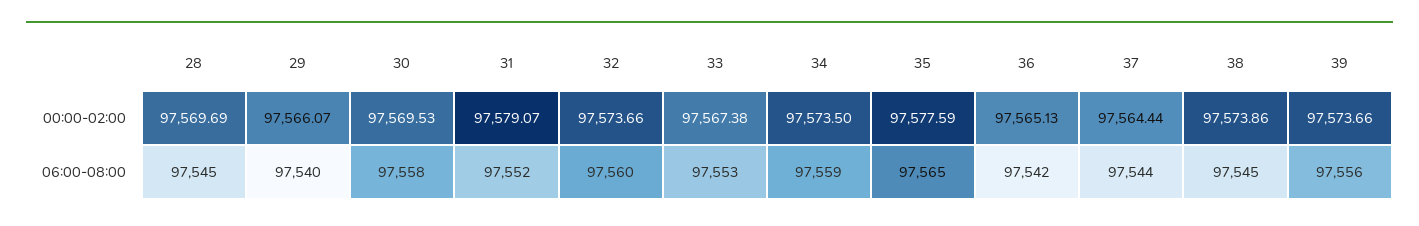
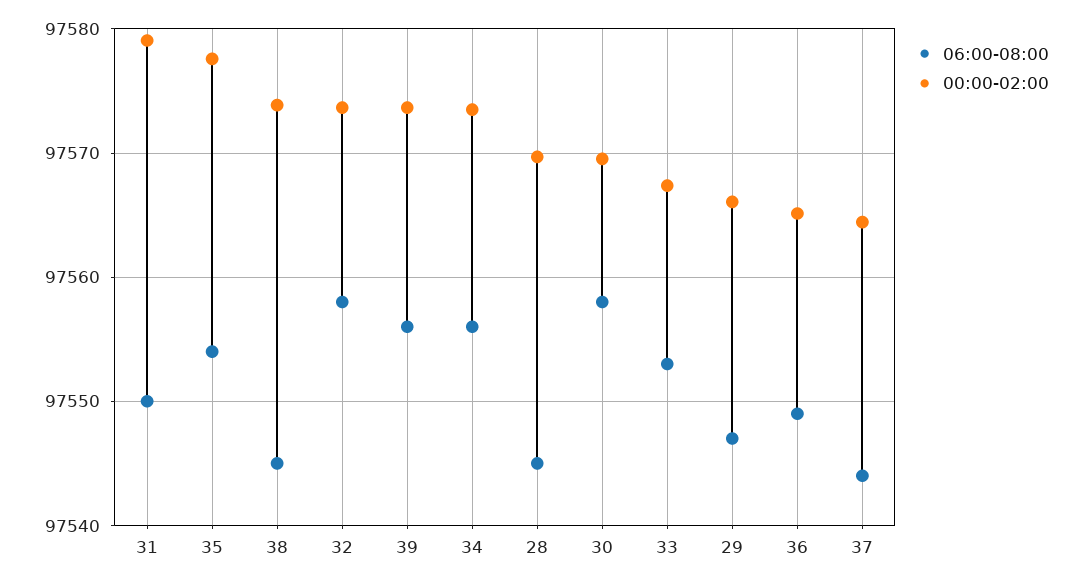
06:00-08:00, 29: 97540 -> 97547
06:00-08:00, 31: 97552 -> 97550
06:00-08:00, 32: 97560 -> 97558
06:00-08:00, 34: 97559 -> 97556
06:00-08:00, 35: 97565 -> 97554
06:00-08:00, 36: 97542 -> 97549

